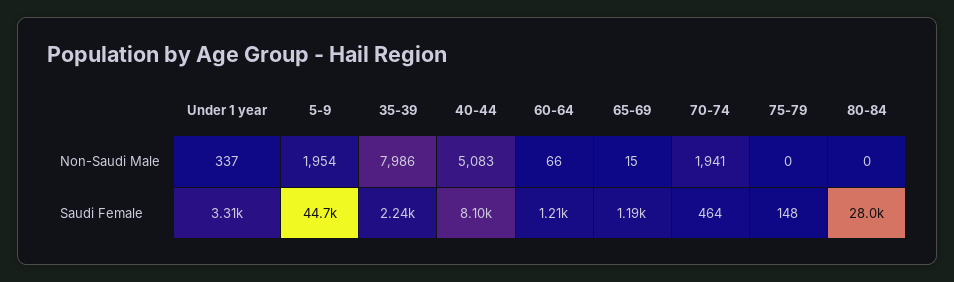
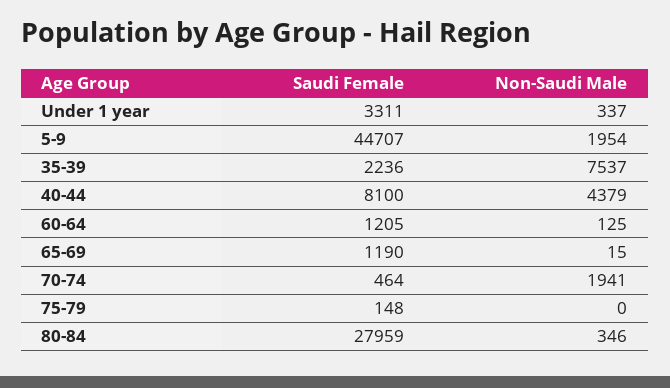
35-39, Non-Saudi Male: 7986 -> 7537
40-44, Non-Saudi Male: 5083 -> 4379
60-64, Non-Saudi Male: 66 -> 125
80-84, Non-Saudi Male: 0 -> 346

